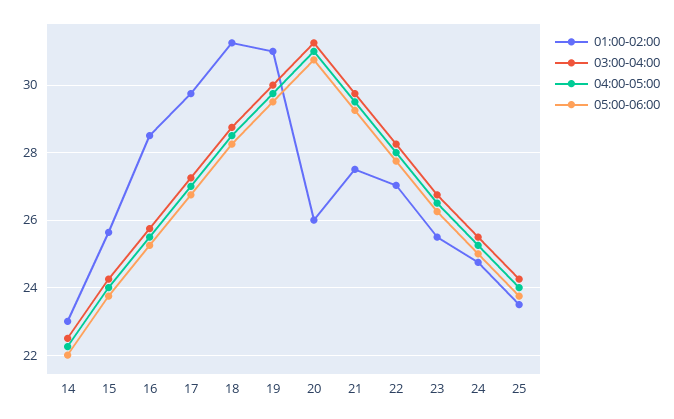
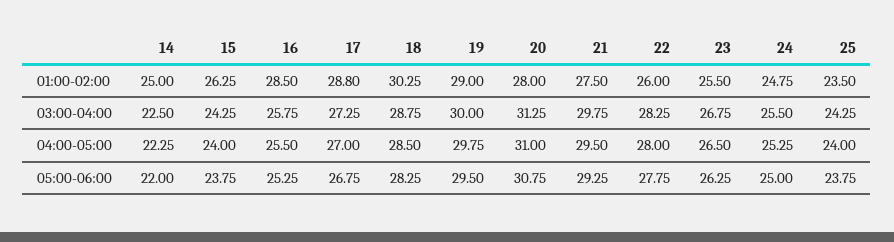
01:00-02:00, 14: 23 -> 25
01:00-02:00, 15: 25.6 -> 26.25
01:00-02:00, 17: 29.8 -> 28.8
01:00-02:00, 18: 31.2 -> 30.25
01:00-02:00, 19: 31 -> 29
01:00-02:00, 20: 26 -> 28
01:00-02:00, 22: 27 -> 26

